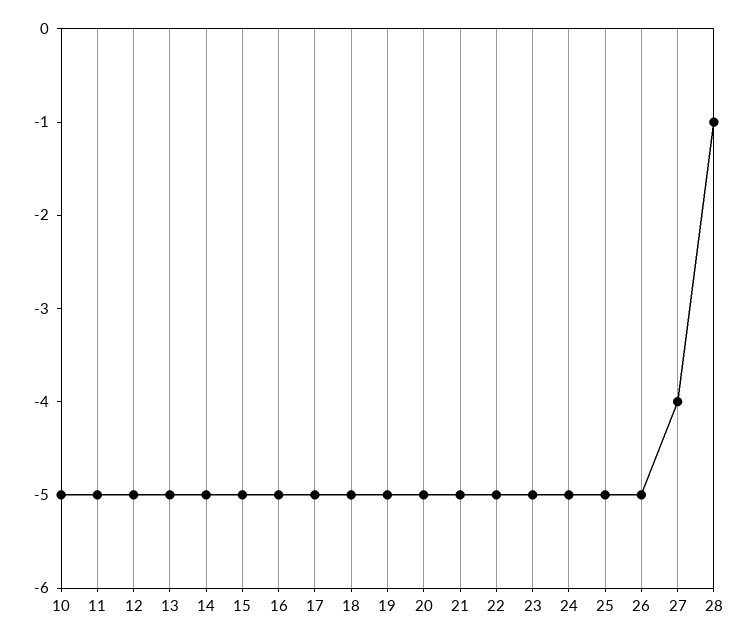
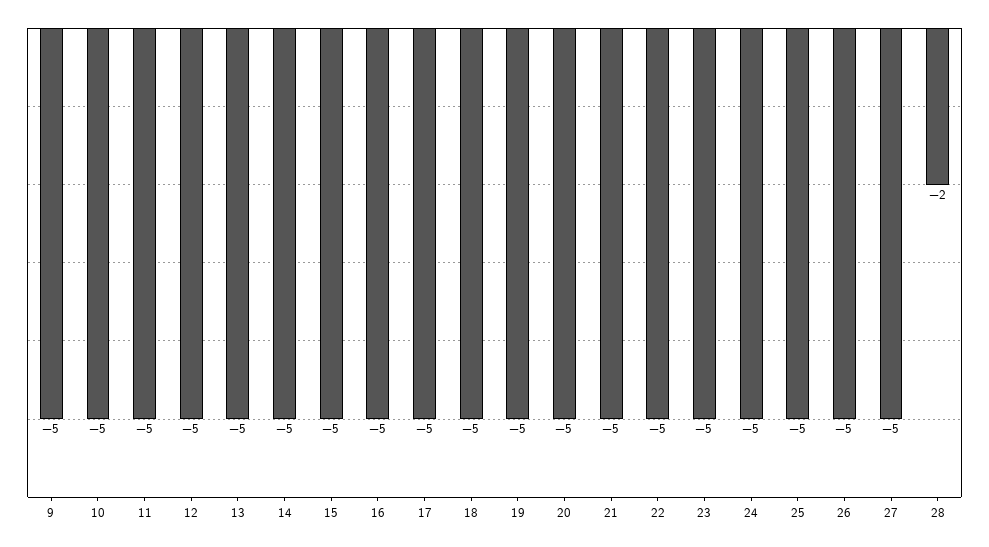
27: -4 -> -5
28: -1 -> -2
9: none -> -5

